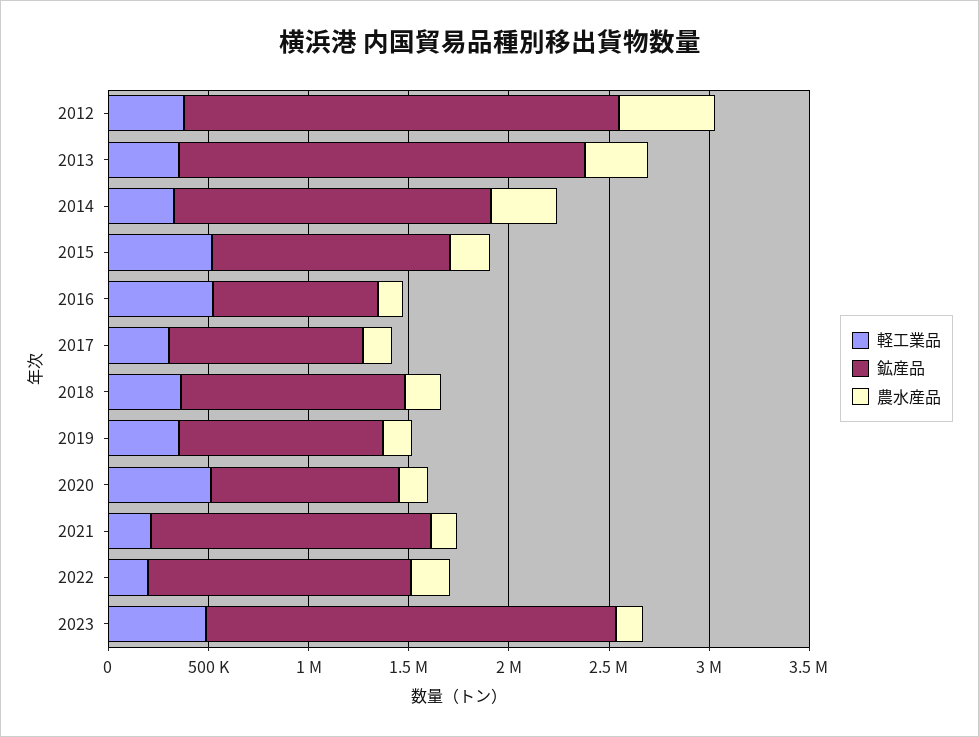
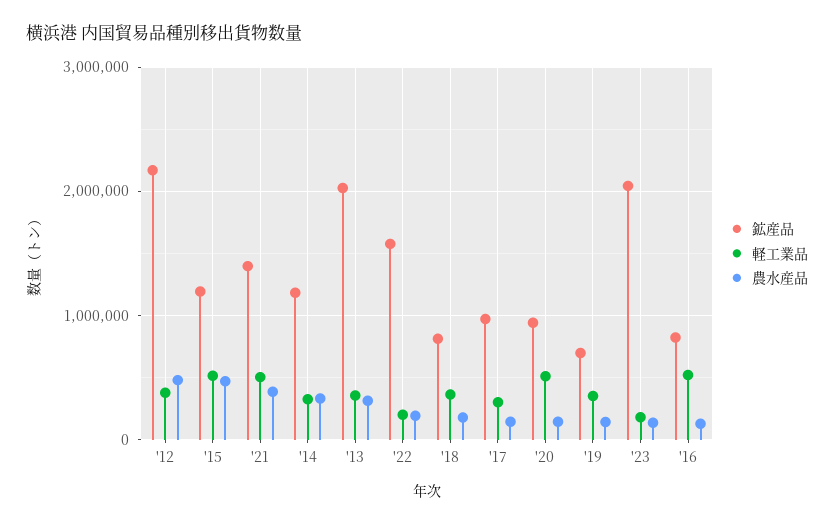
鉱産品, 2014: 1600000 -> 1200000
農水産品, 2015: 200000 -> 500000
鉱産品, 2018: 1100000 -> 800000
鉱産品, 2019: 1000000 -> 700000
軽工業品, 2021: 200000 -> 500000
農水産品, 2021: 100000 -> 400000
鉱産品, 2022: 1300000 -> 1600000
軽工業品, 2023: 500000 -> 200000

